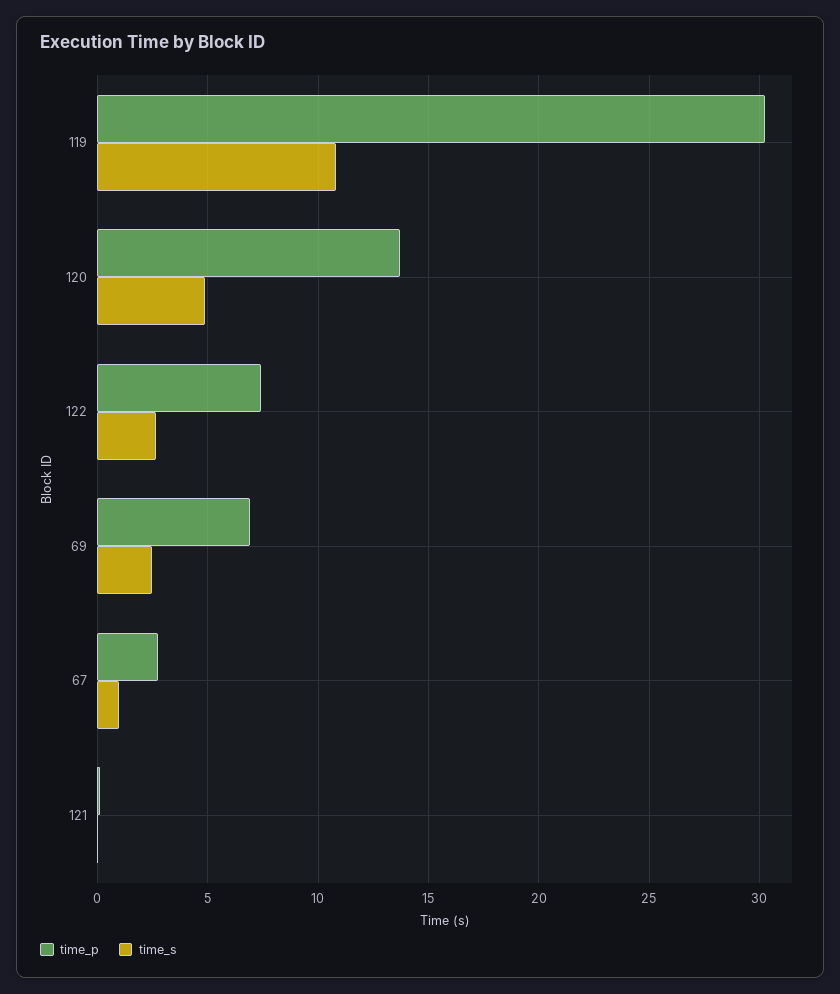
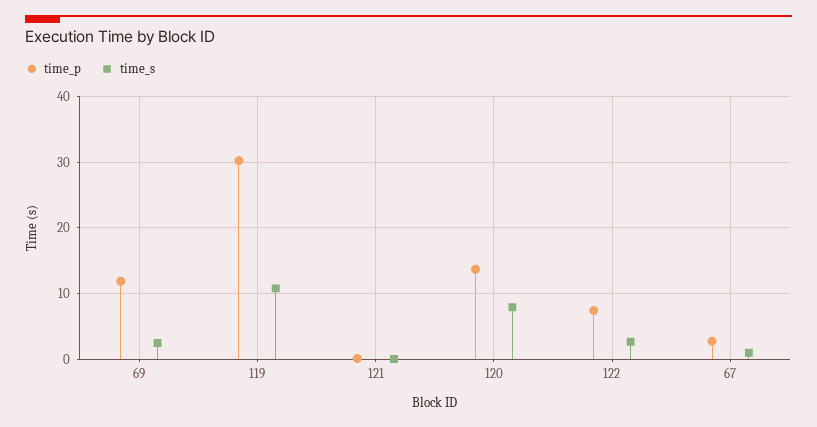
time_s, 120: 5 -> 8
time_p, 69: 7 -> 12

